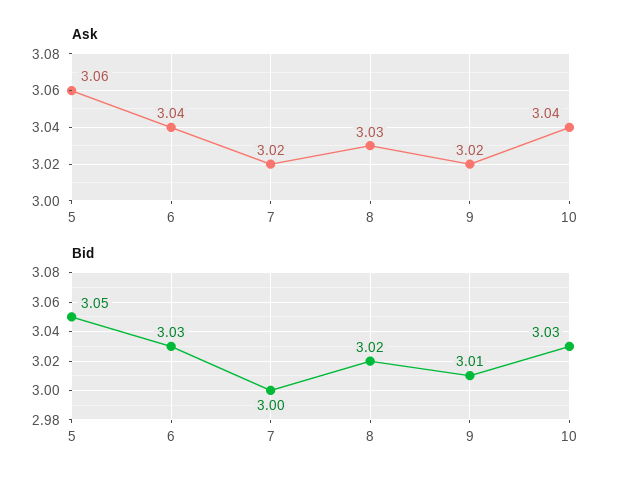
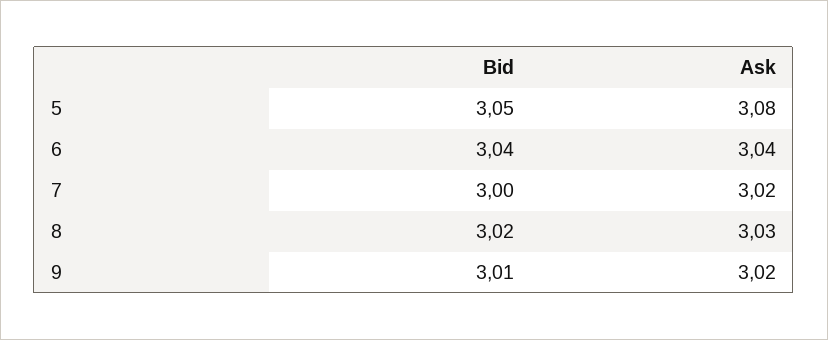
Ask, 5: 3.06 -> 3.08
Ask, 10: 3.04 -> none
Bid, 6: 3.03 -> 3.04
Bid, 10: 3.03 -> none

